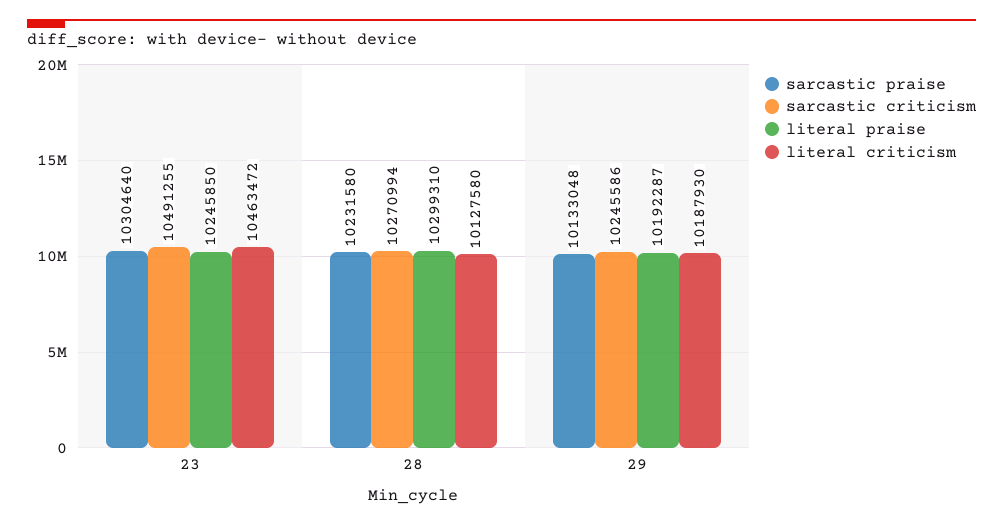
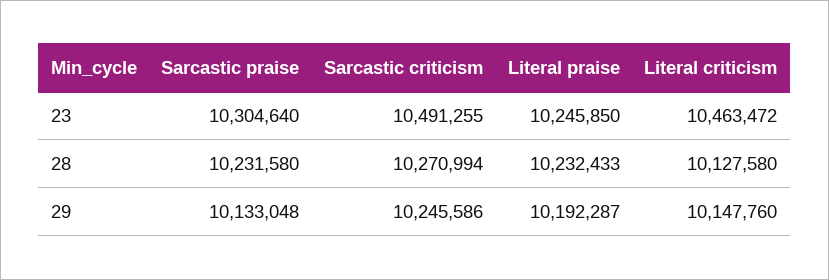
literal praise, 28: 10299310 -> 10232433
literal criticism, 29: 10187930 -> 10147760

